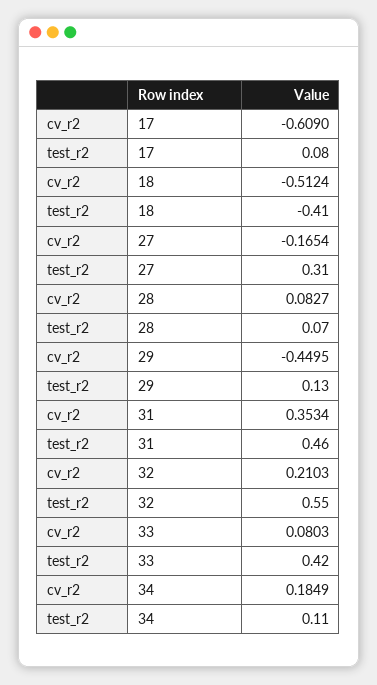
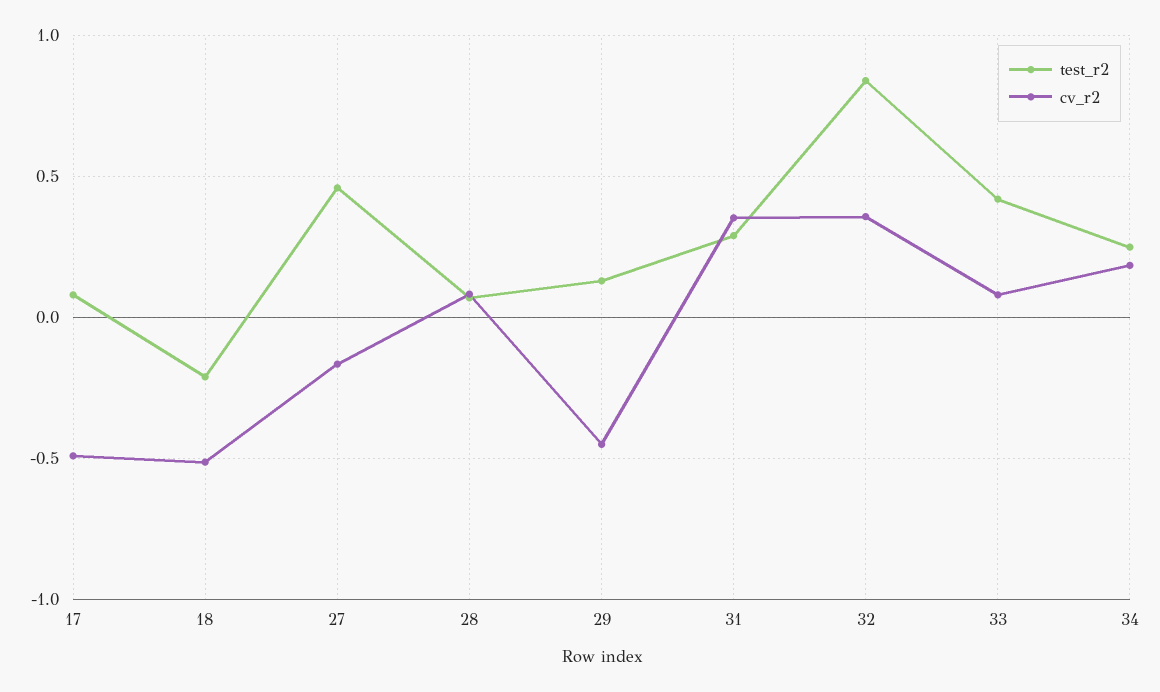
cv_r2, 17: -0.609 -> -0.5
test_r2, 18: -0.41 -> -0.2
test_r2, 27: 0.31 -> 0.45
test_r2, 31: 0.46 -> 0.3
cv_r2, 32: 0.2103 -> 0.35
test_r2, 32: 0.55 -> 0.85
test_r2, 34: 0.11 -> 0.25

